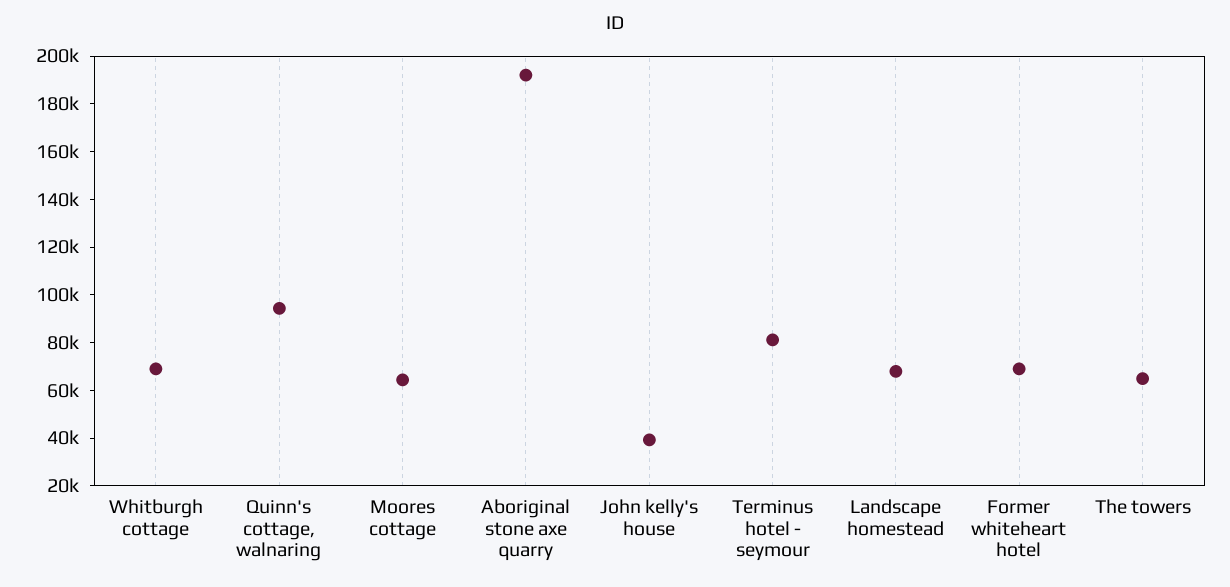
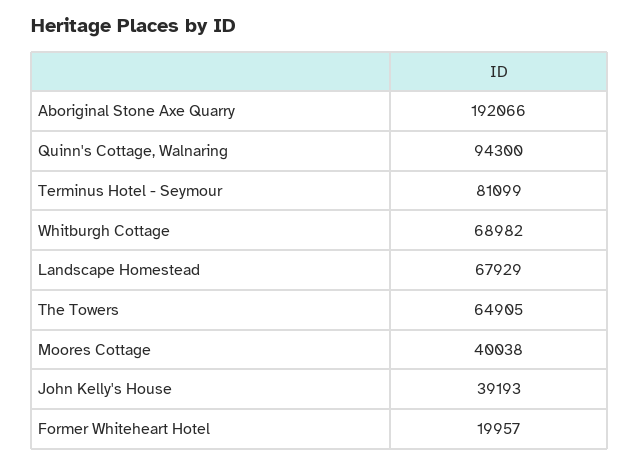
Moores cottage: 65000 -> 40038
Former whiteheart hotel: 70000 -> 19957

